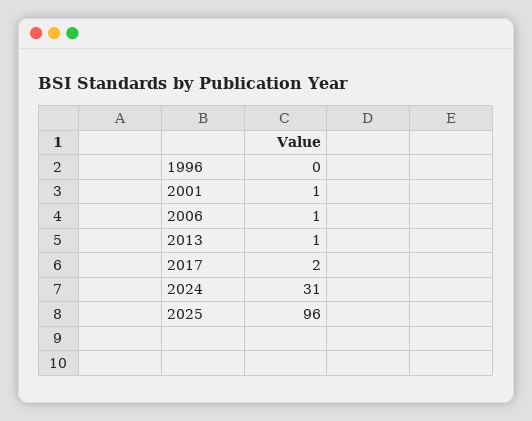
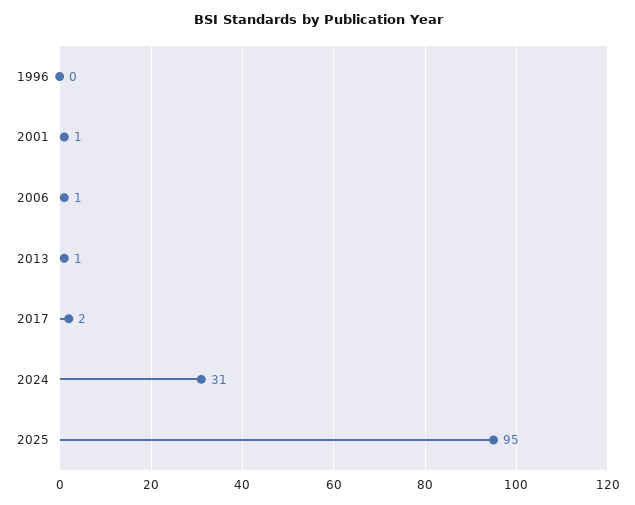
2025: 96 -> 95

